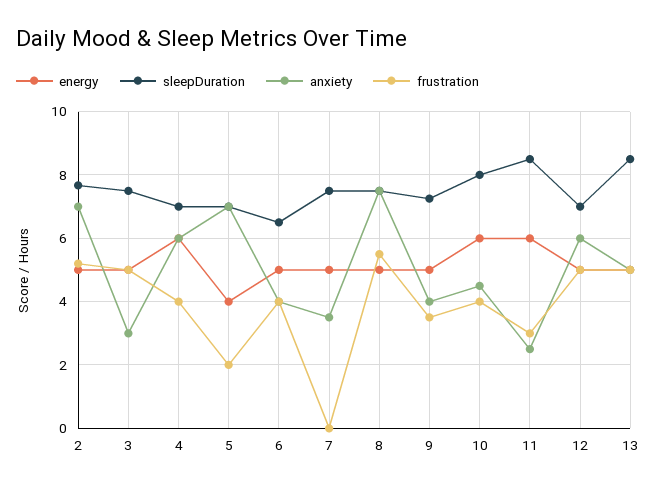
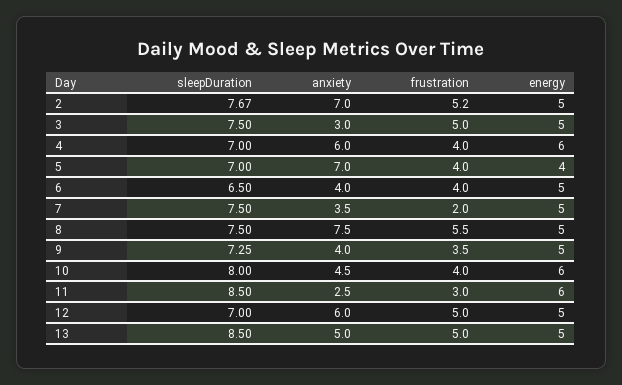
frustration, 5: 2 -> 4
frustration, 7: 0 -> 2

